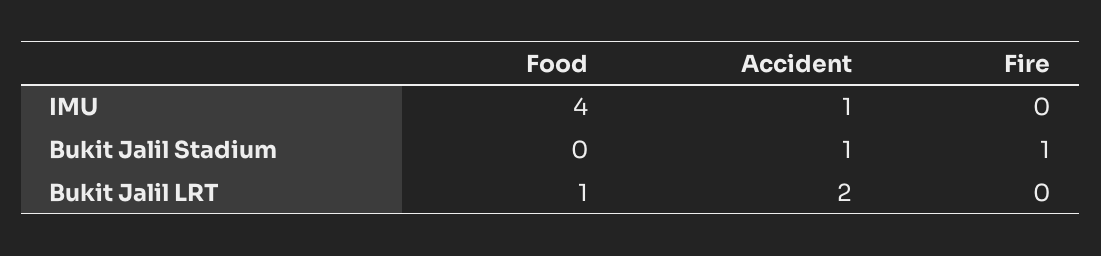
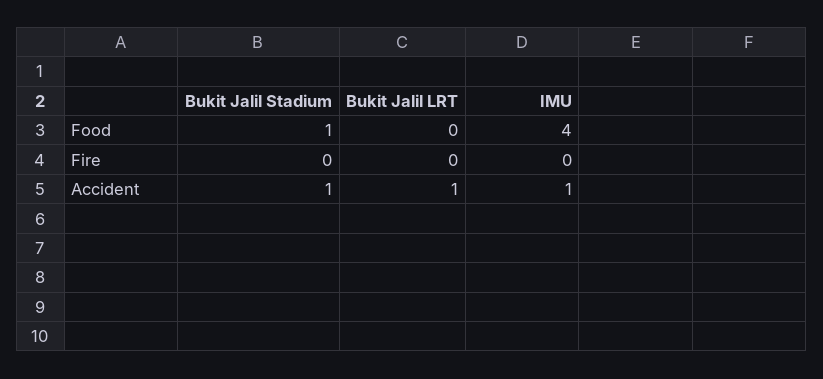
Food, Bukit Jalil Stadium: 0 -> 1
Fire, Bukit Jalil Stadium: 1 -> 0
Food, Bukit Jalil LRT: 1 -> 0
Accident, Bukit Jalil LRT: 2 -> 1

